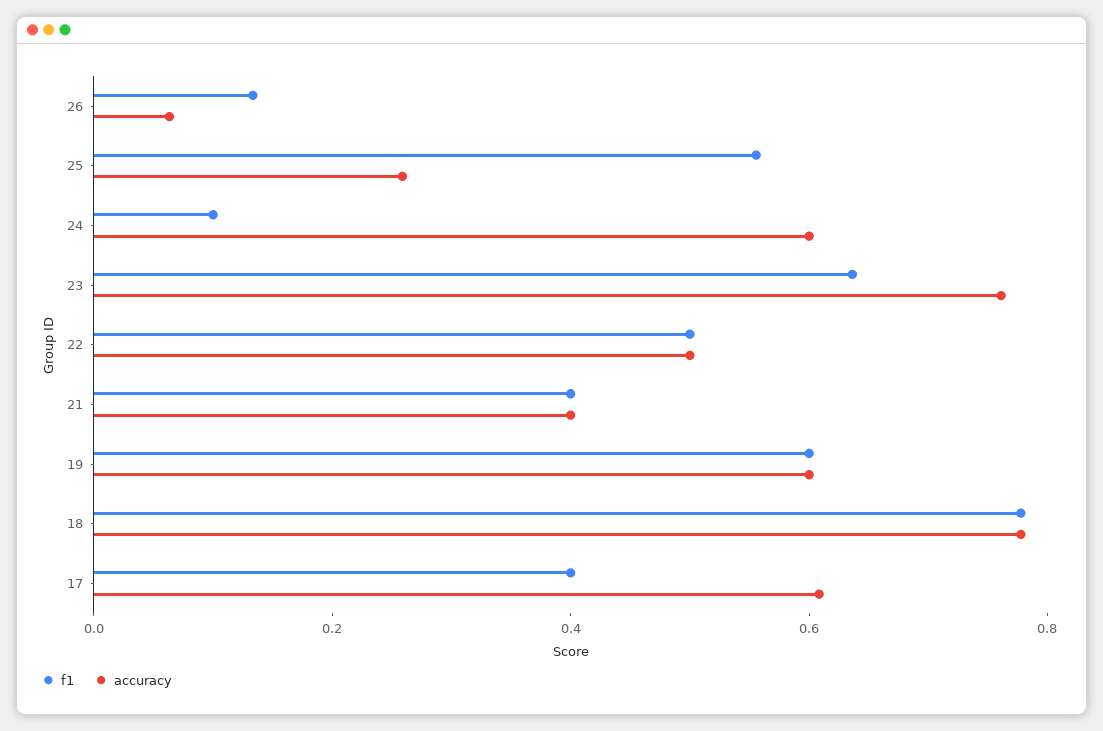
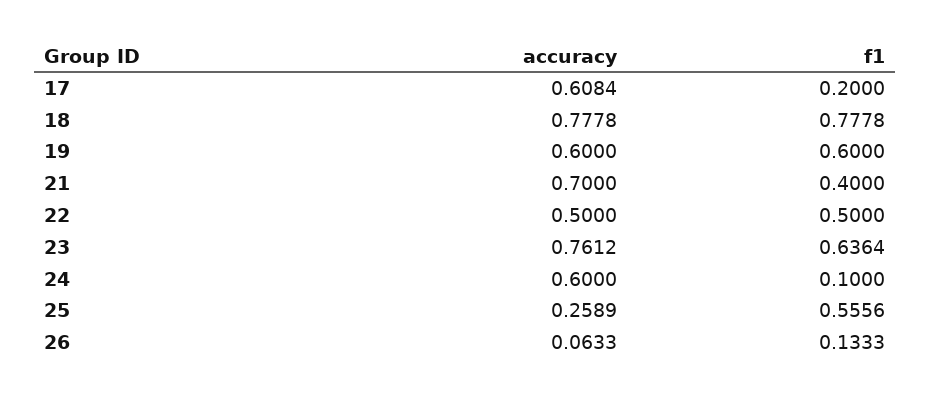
accuracy, 21: 0.4 -> 0.7
f1, 17: 0.4 -> 0.2

